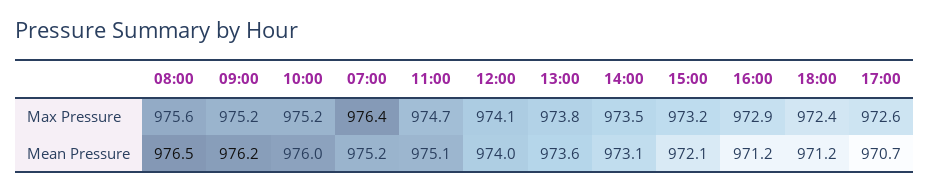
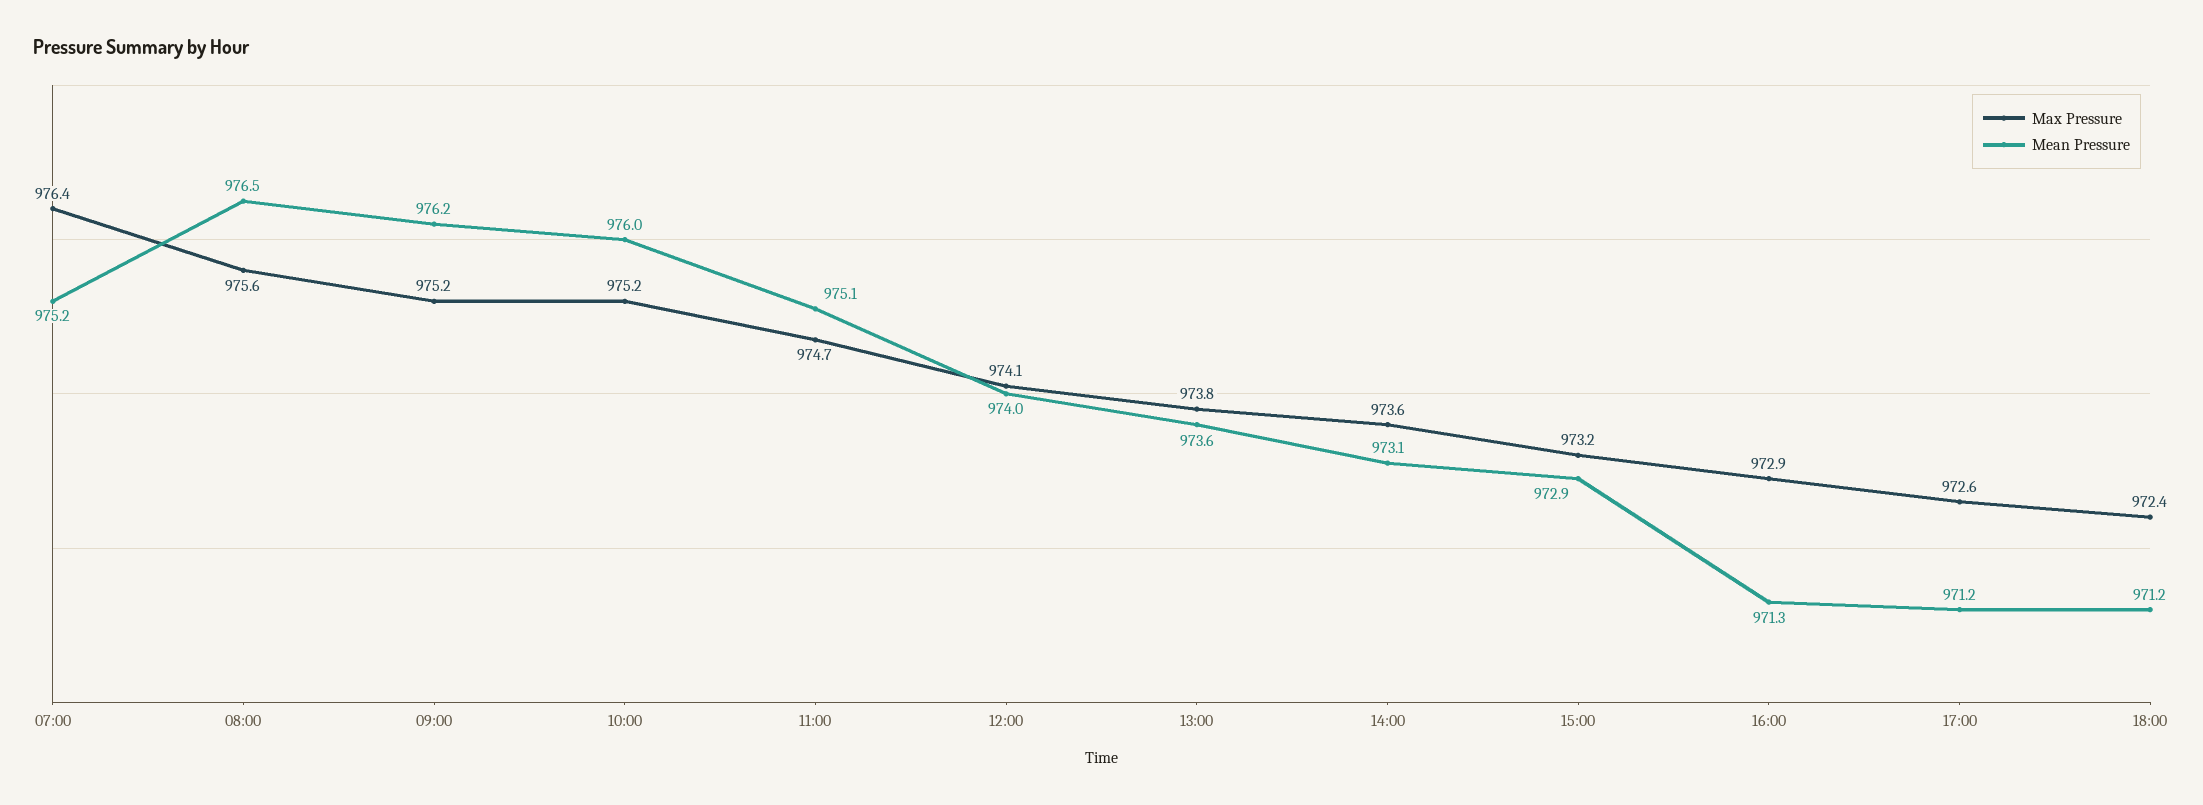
Max Pressure, 14:00: 973.5 -> 973.6
Mean Pressure, 15:00: 972.1 -> 972.9
Mean Pressure, 16:00: 971.2 -> 971.3
Mean Pressure, 17:00: 970.7 -> 971.2

